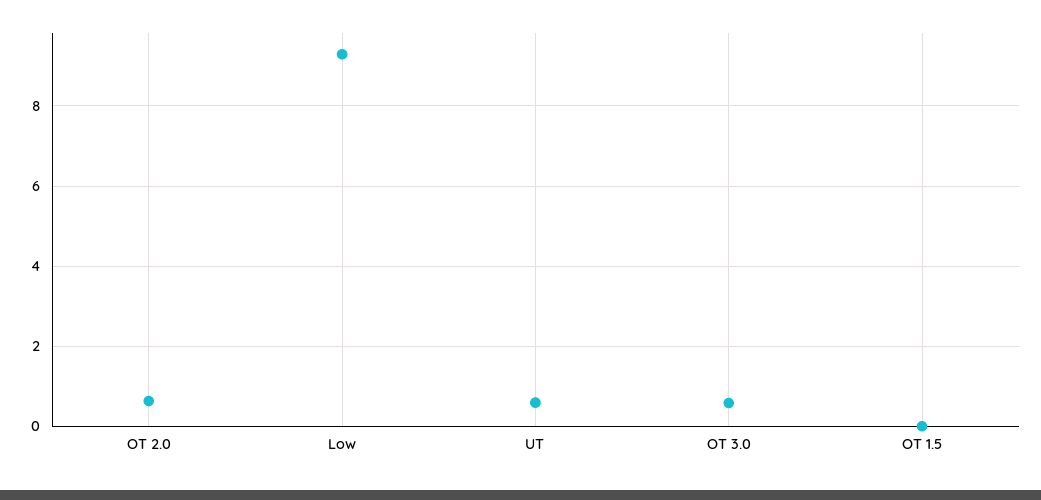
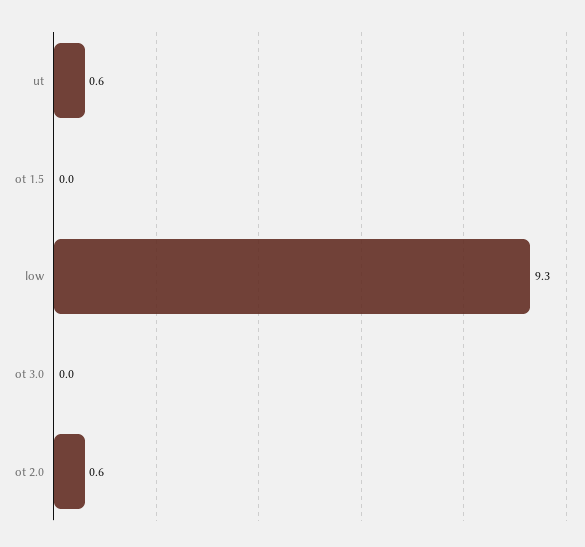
OT 3.0: 0.6 -> 0

